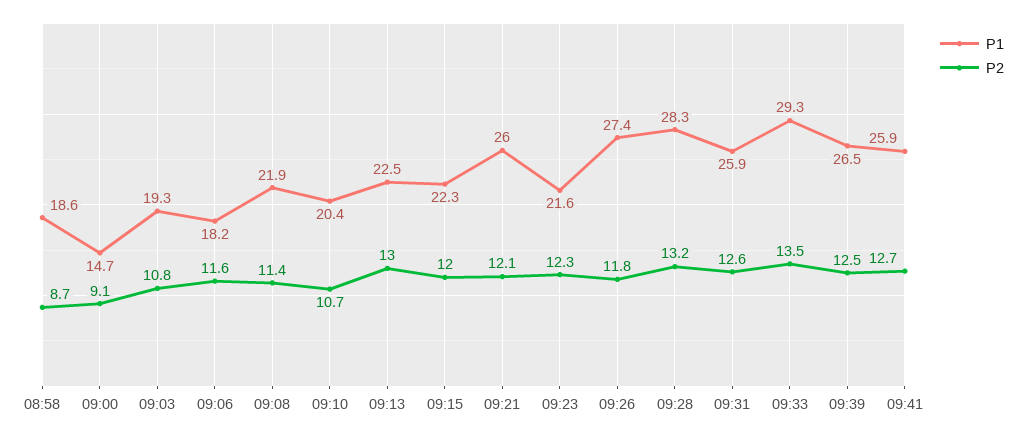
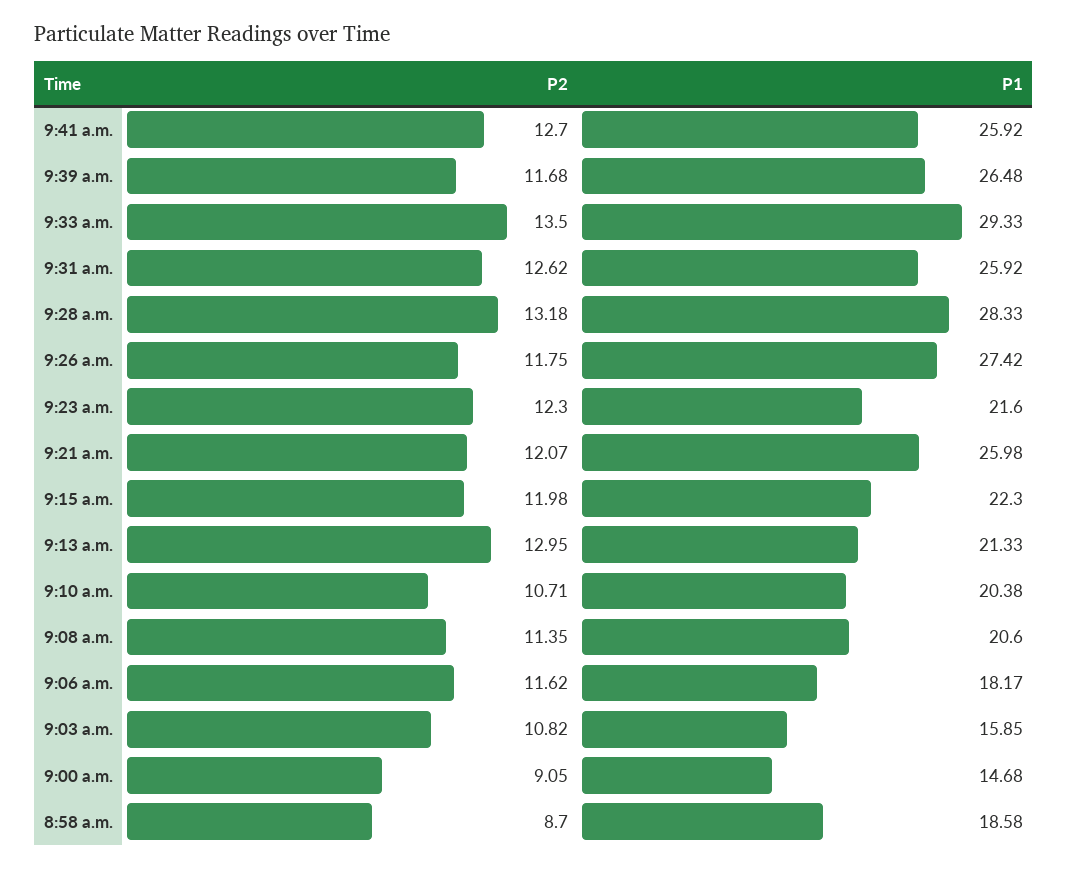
P1, 09:03: 19.3 -> 15.85
P1, 09:08: 21.9 -> 20.6
P1, 09:13: 22.5 -> 21.33
P2, 09:39: 12.5 -> 11.68

